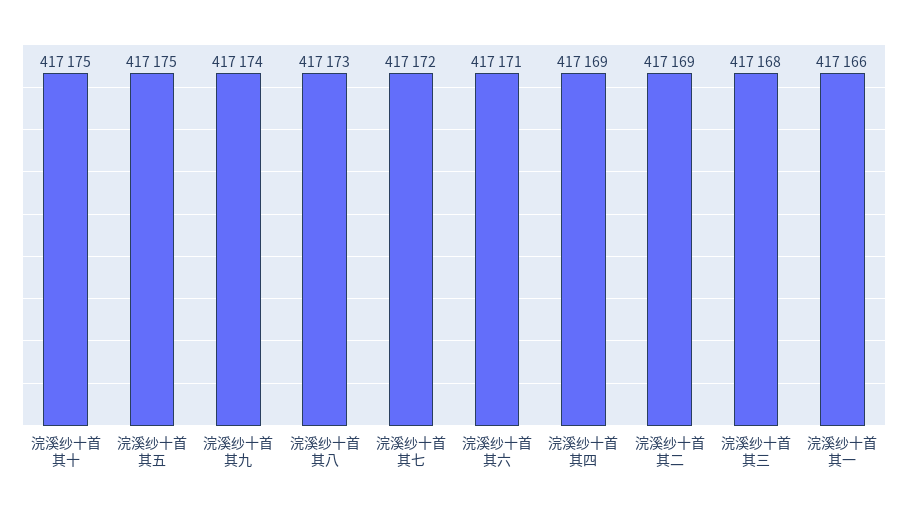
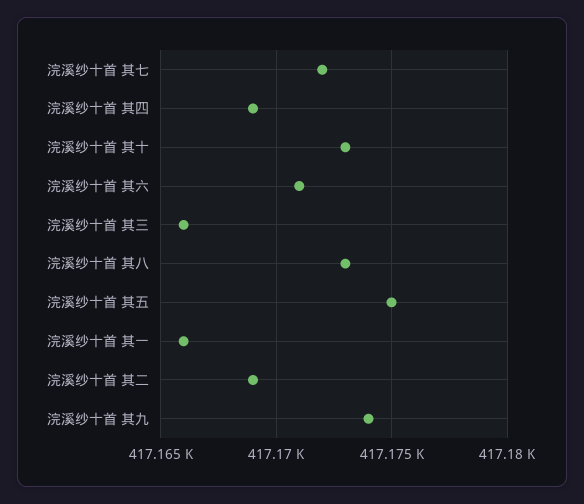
浣溪纱十首 其十: 417175 -> 417173
浣溪纱十首 其三: 417168 -> 417166

